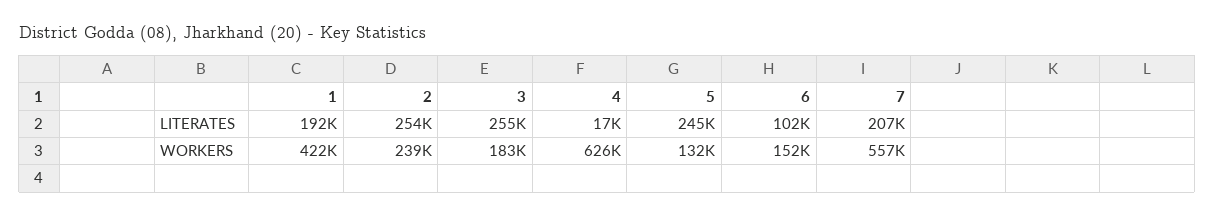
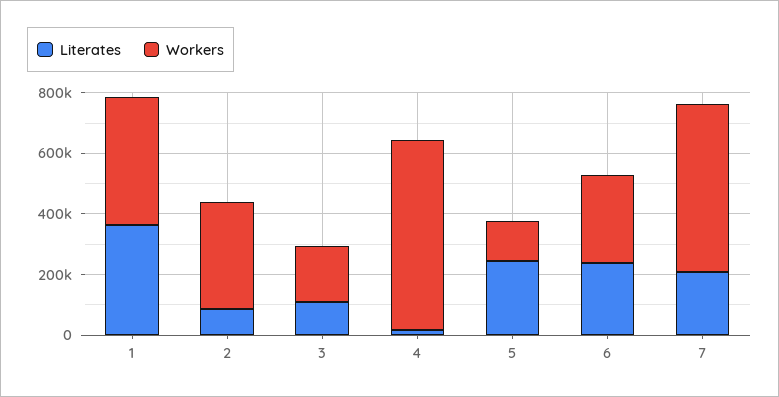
LITERATES, 1: 192000 -> 350000
LITERATES, 2: 254000 -> 100000
LITERATES, 3: 255000 -> 100000
LITERATES, 6: 102000 -> 250000
WORKERS, 2: 239000 -> 350000
WORKERS, 6: 152000 -> 300000

